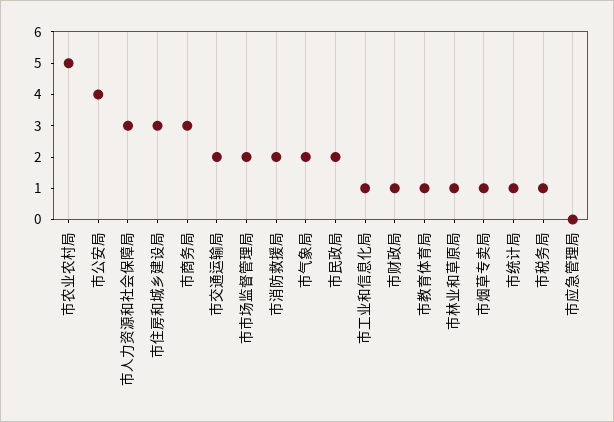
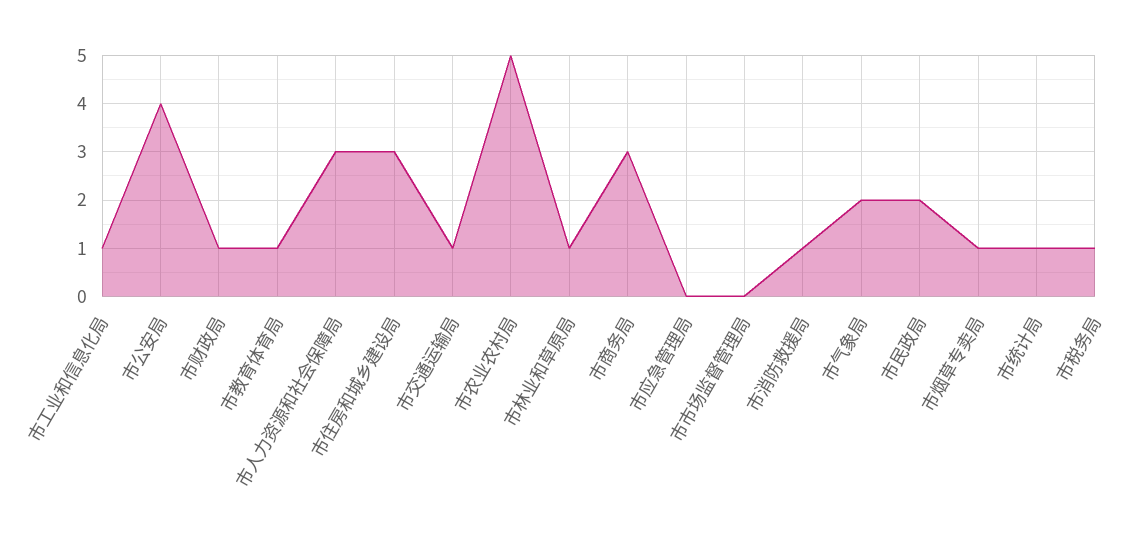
市交通运输局: 2 -> 1
市市场监督管理局: 2 -> 0
市消防救援局: 2 -> 1

